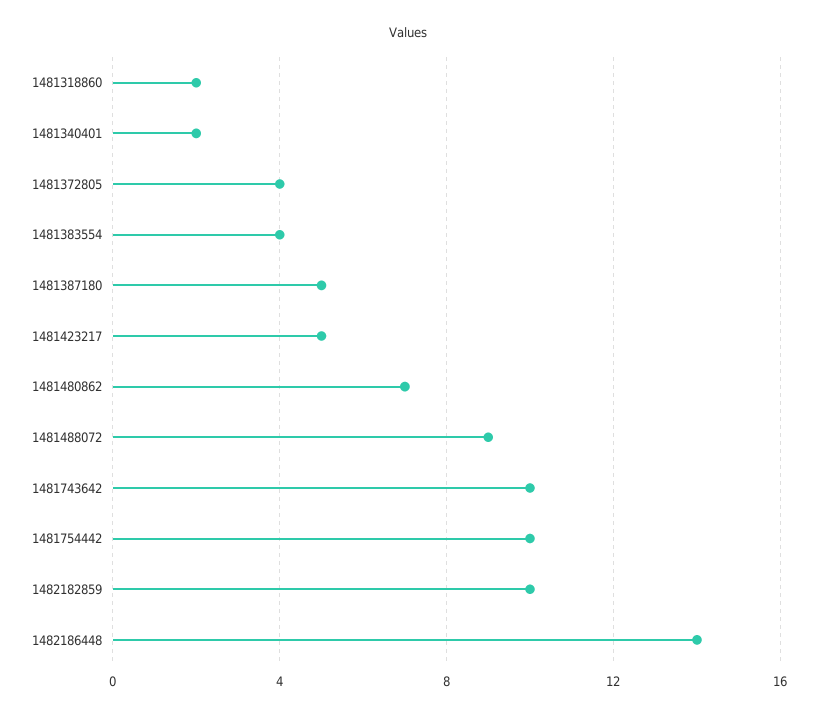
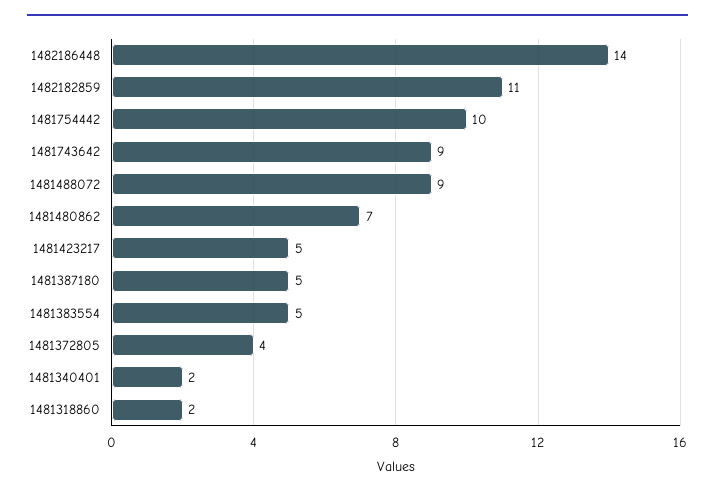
1481383554: 4 -> 5
1481743642: 10 -> 9
1482182859: 10 -> 11

